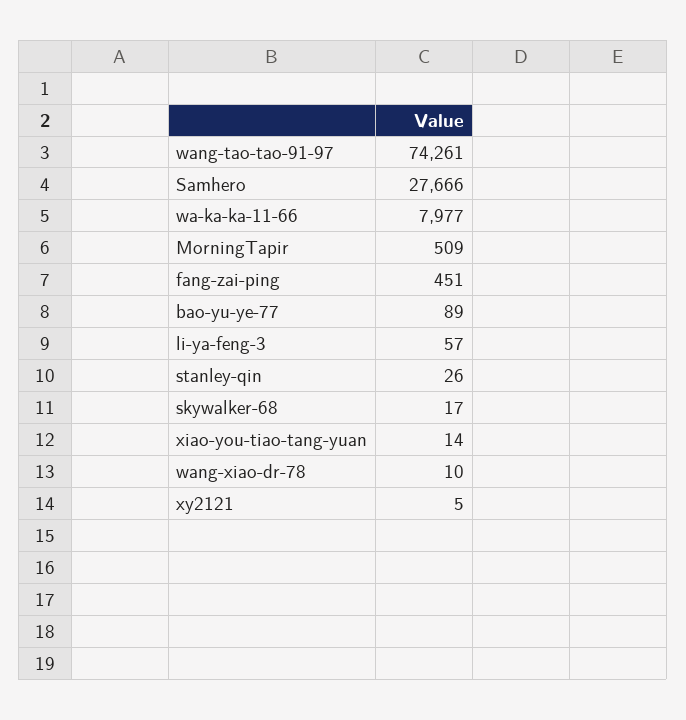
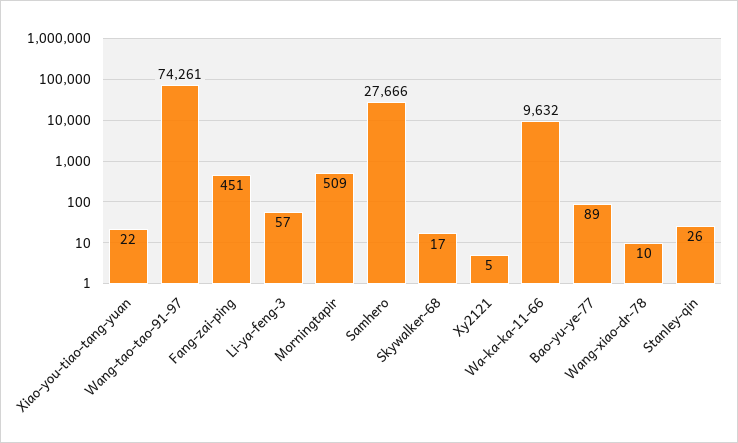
wa-ka-ka-11-66: 7977 -> 9632
xiao-you-tiao-tang-yuan: 14 -> 22

